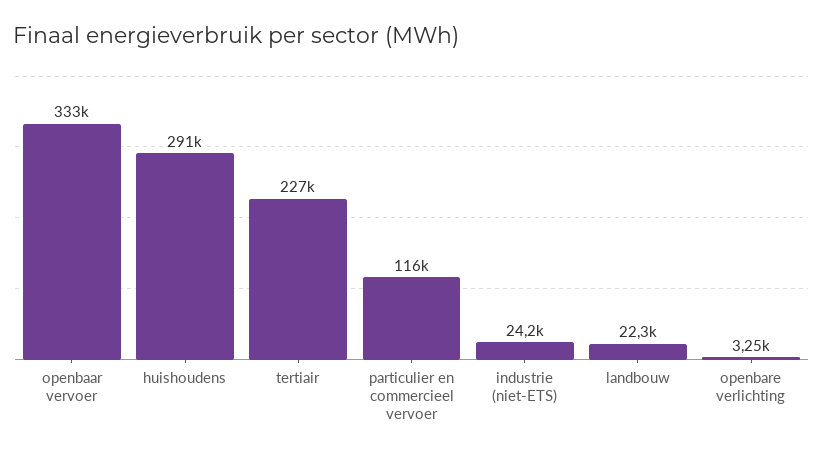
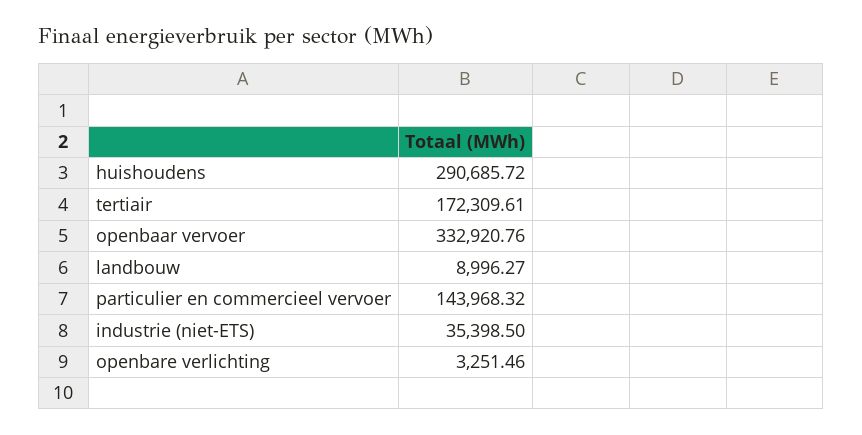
tertiair: 227000 -> 172309.61
particulier en commercieel vervoer: 116000 -> 143968.32
industrie (niet-ETS): 24200 -> 35398.5
landbouw: 22300 -> 8996.27

